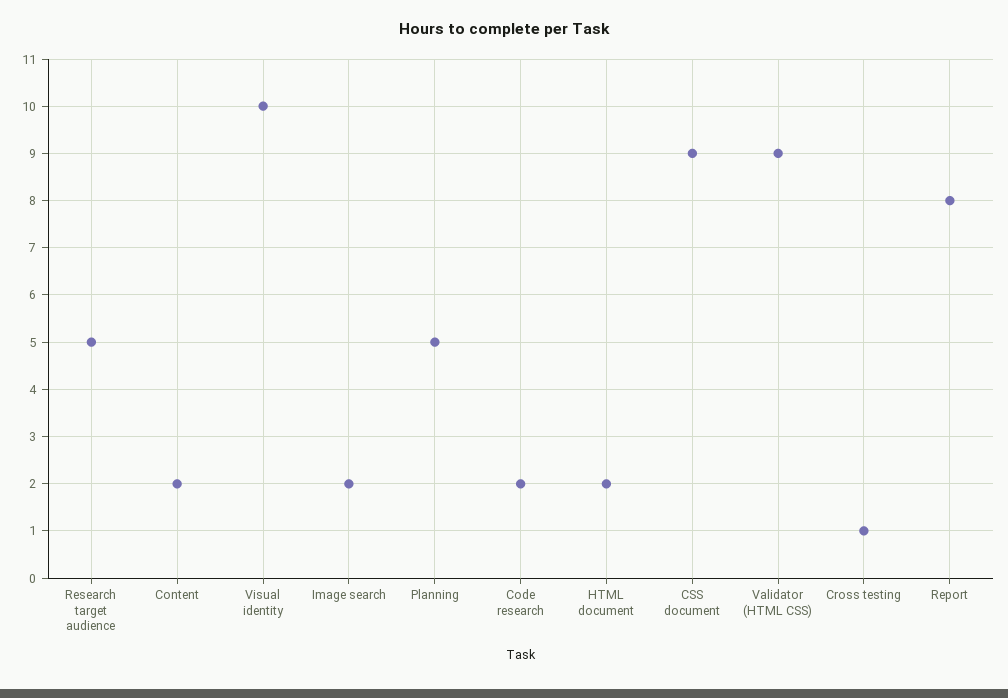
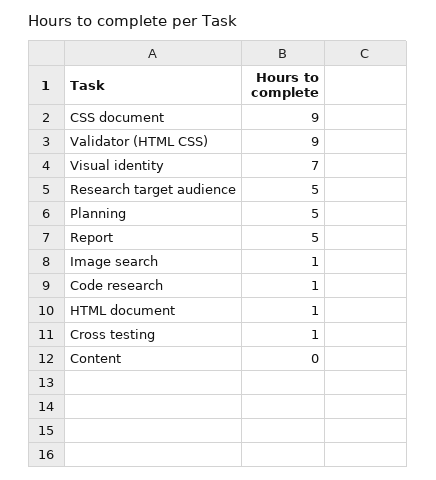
Content: 2 -> 0
Visual identity: 10 -> 7
Image search: 2 -> 1
Code research: 2 -> 1
HTML document: 2 -> 1
Report: 8 -> 5

